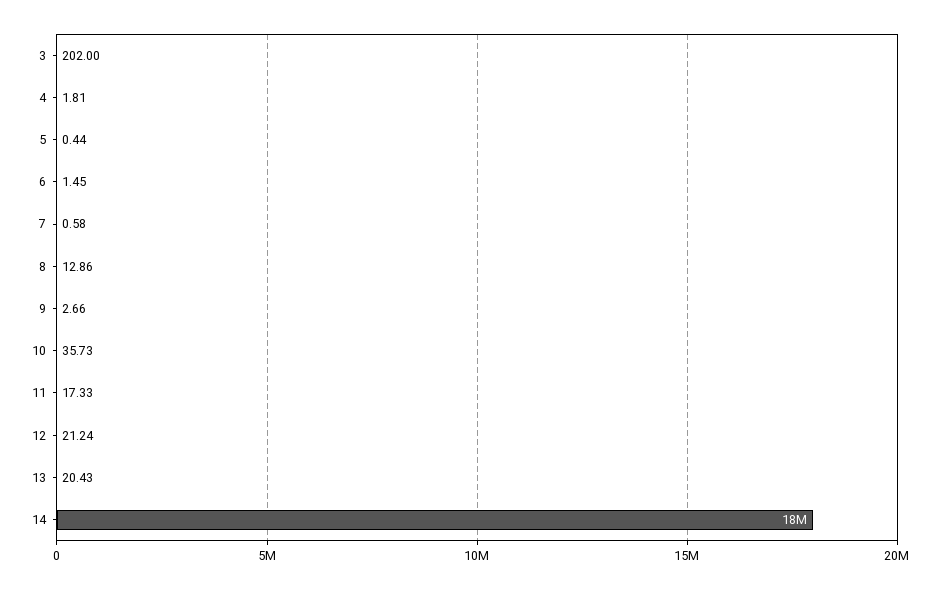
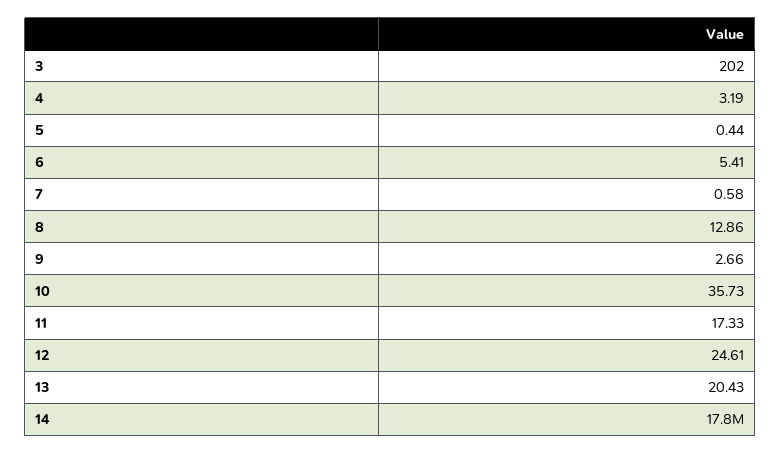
4: 1.81 -> 3.19
6: 1.45 -> 5.41
12: 21.24 -> 24.61

